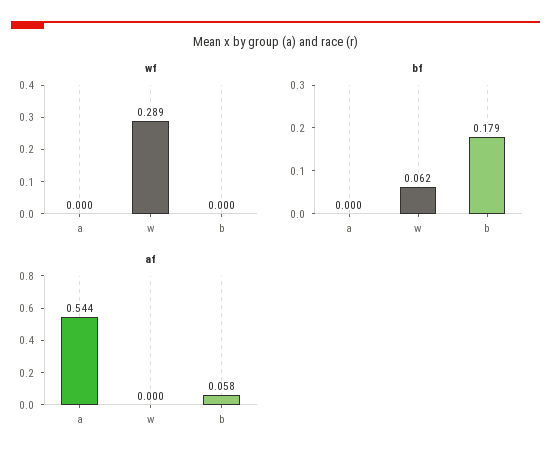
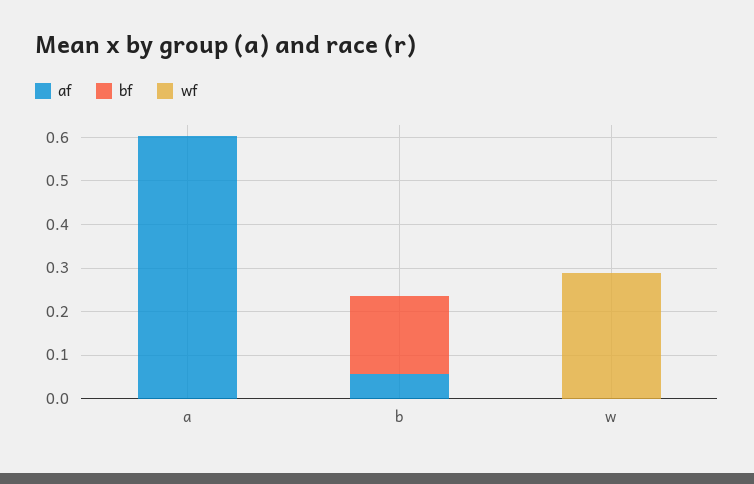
bf, w: 0.062 -> 0
af, a: 0.544 -> 0.6

